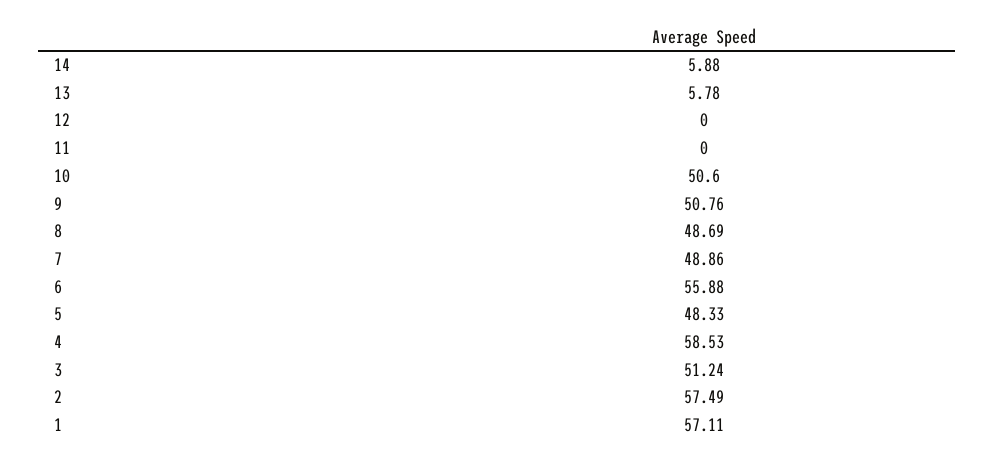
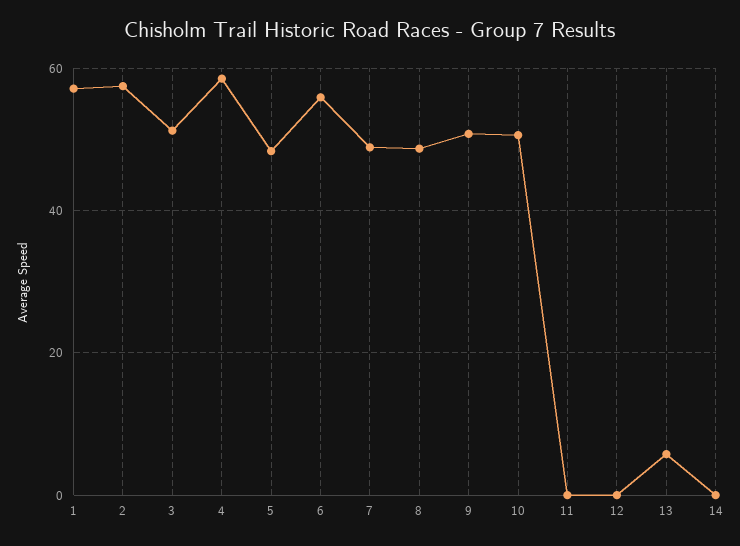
14: 5.88 -> 0

